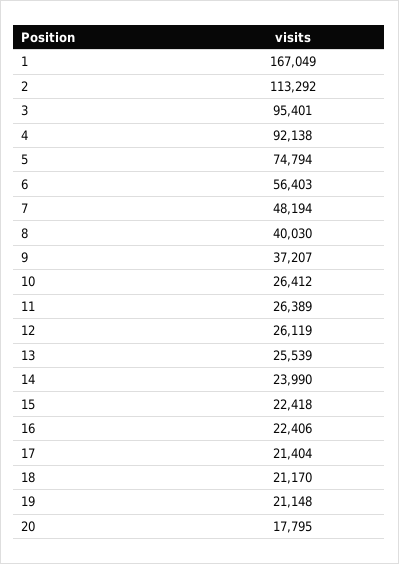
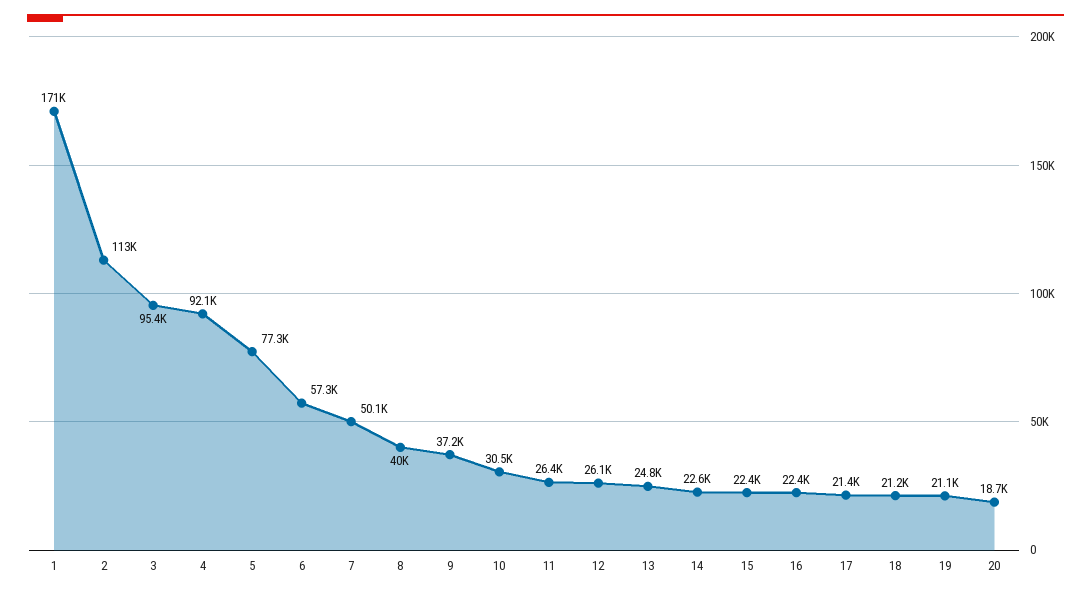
1: 167049 -> 171000
5: 74794 -> 77300
6: 56403 -> 57300
7: 48194 -> 50100
10: 26412 -> 30500
13: 25539 -> 24800
14: 23990 -> 22600
20: 17795 -> 18700

